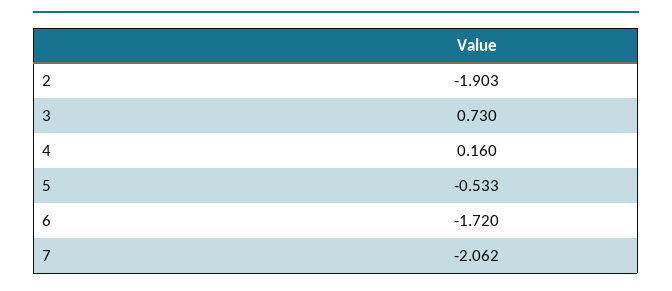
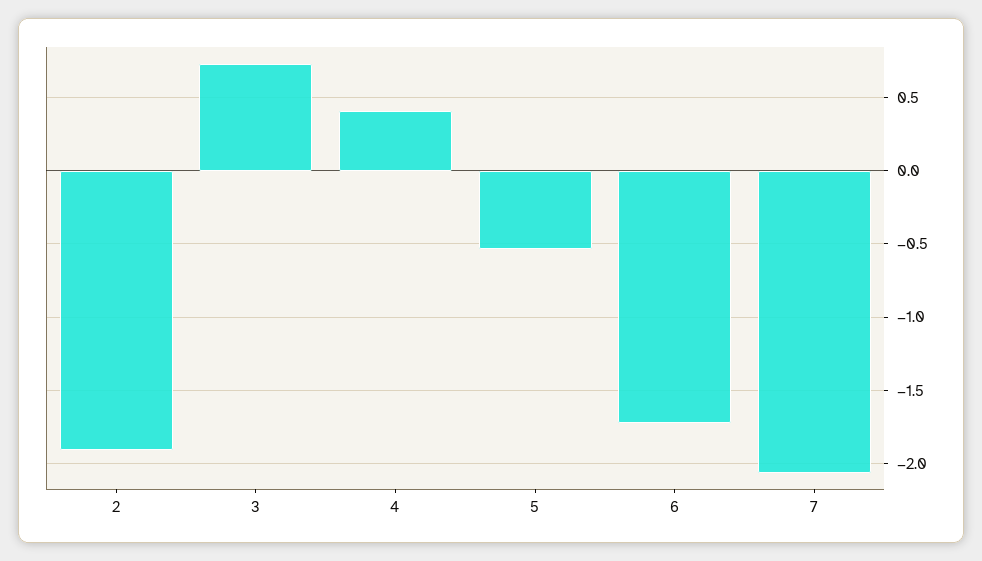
4: 0.16 -> 0.4

